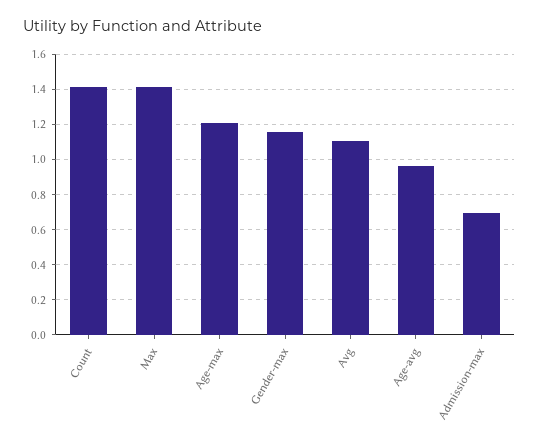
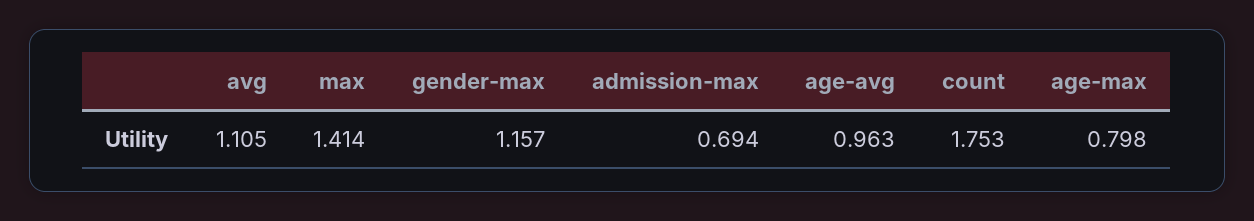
Count: 1.4 -> 1.753
Age-max: 1.2 -> 0.798

